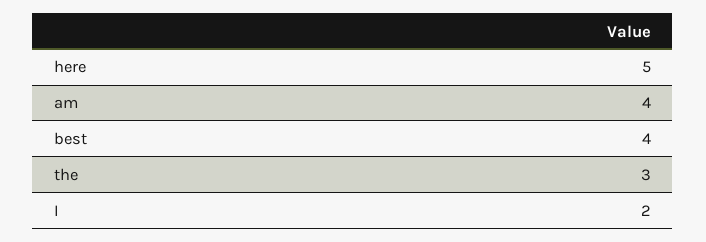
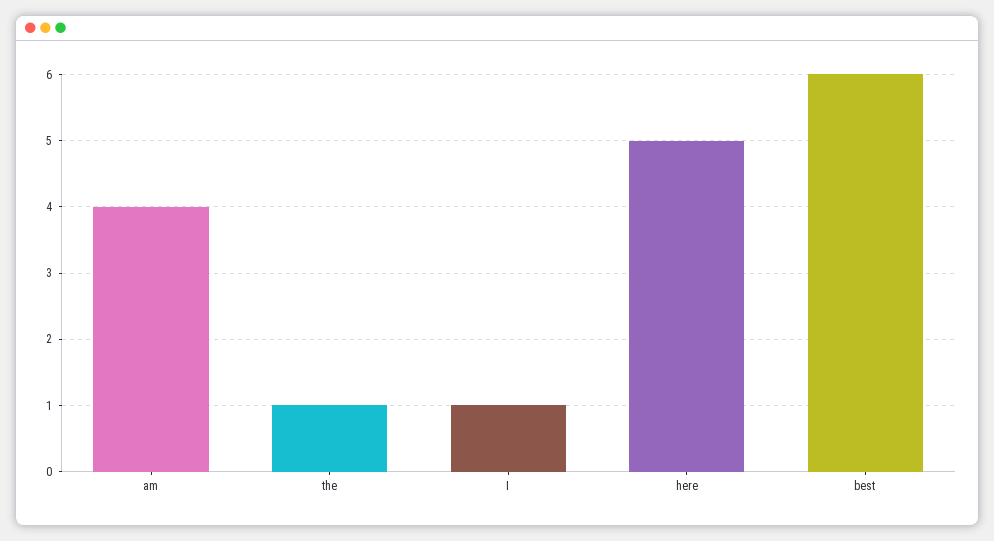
best: 4 -> 6
the: 3 -> 1
I: 2 -> 1

